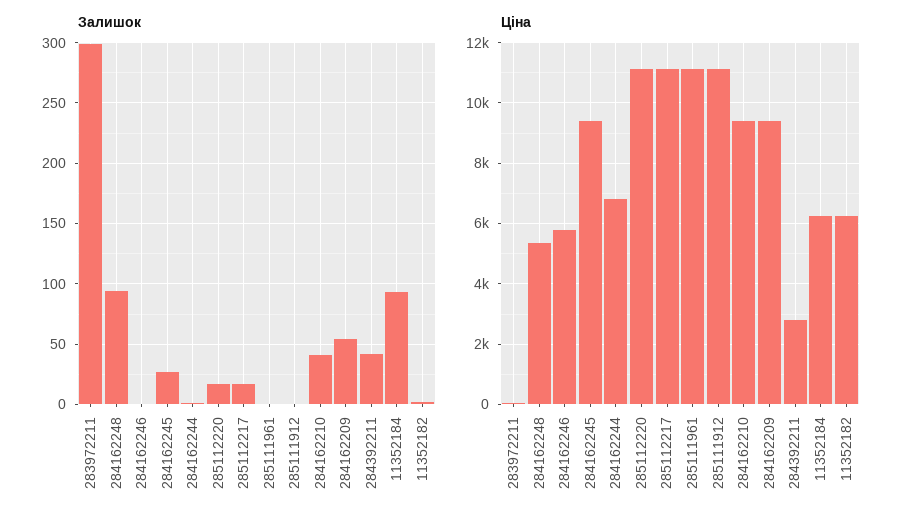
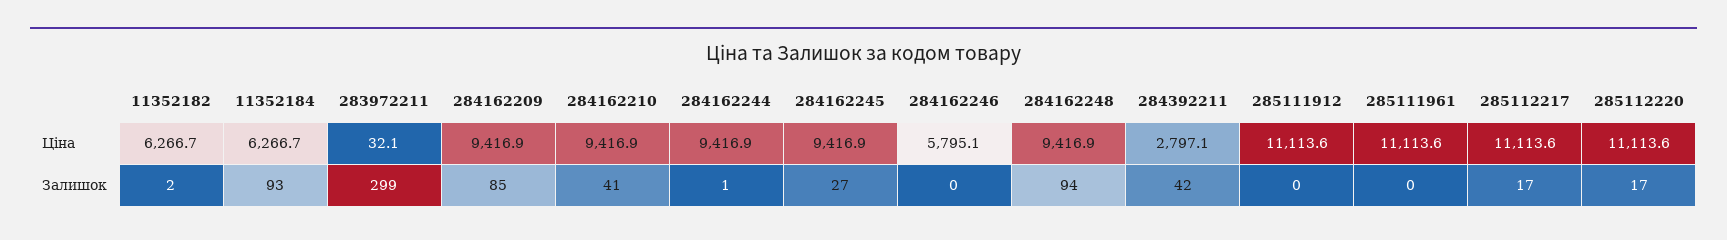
Залишок, 284162209: 55 -> 85
Ціна, 284162248: 5400 -> 9416.9
Ціна, 284162244: 6800 -> 9416.9

